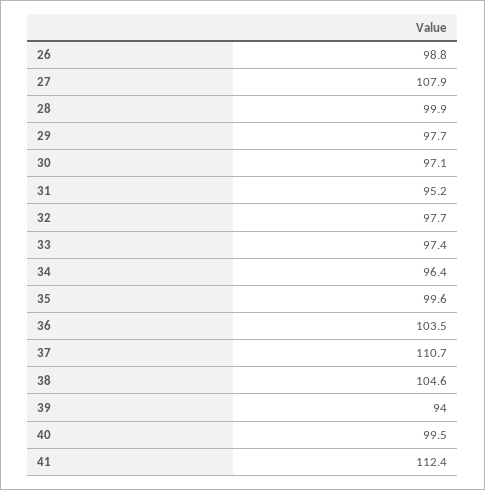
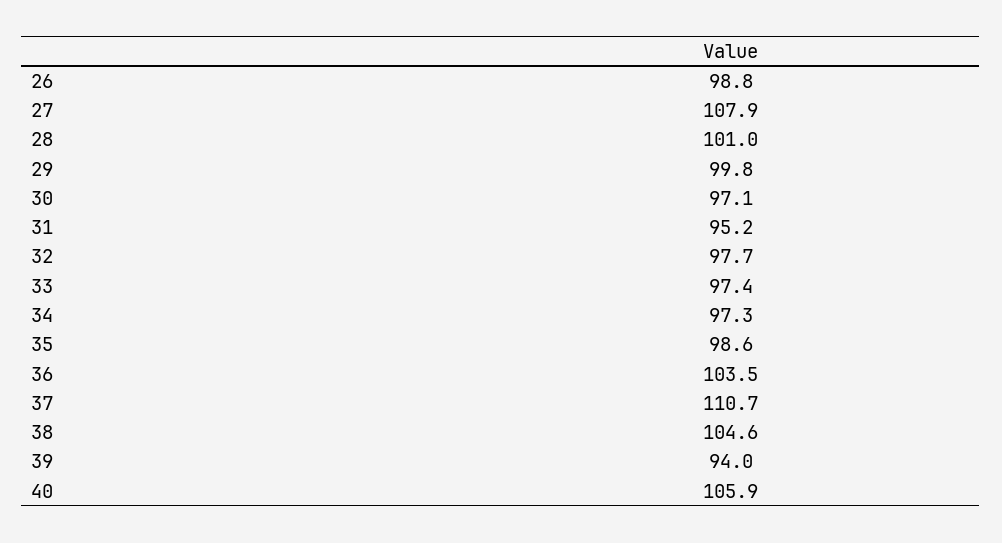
28: 99.9 -> 101
29: 97.7 -> 99.8
34: 96.4 -> 97.3
35: 99.6 -> 98.6
40: 99.5 -> 105.9
41: 112.4 -> none

